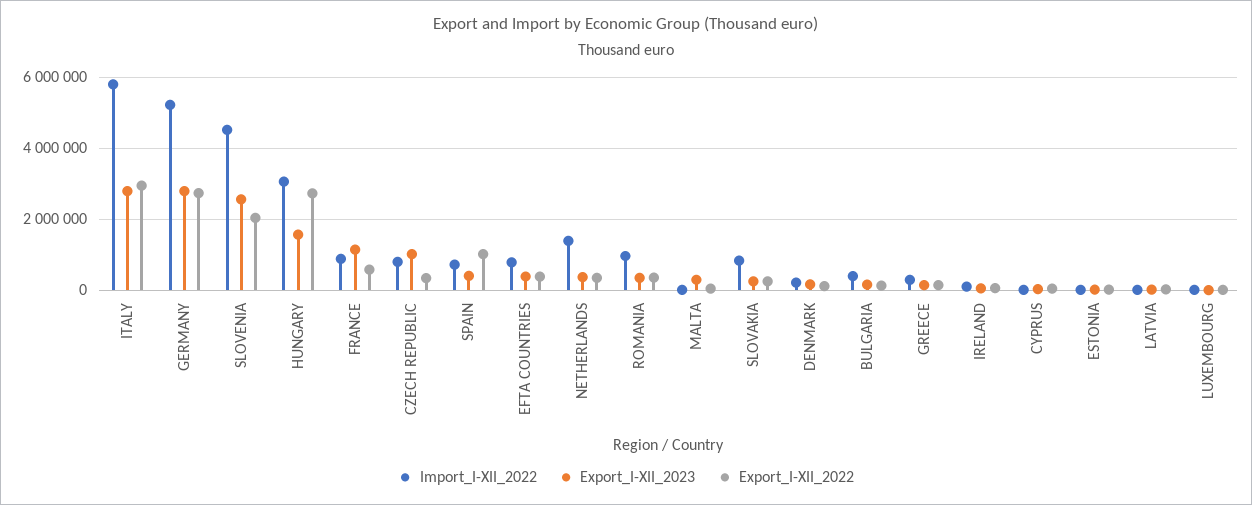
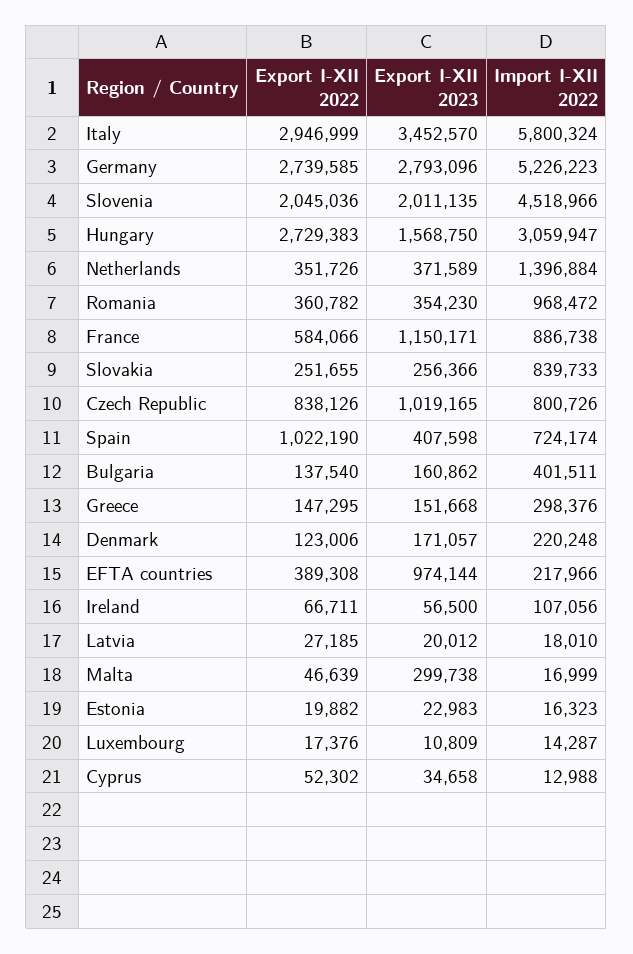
Export_I-XII_2023, ITALY: 2800000 -> 3452570
Export_I-XII_2023, SLOVENIA: 2600000 -> 2011135
Export_I-XII_2022, CZECH REPUBLIC: 400000 -> 838126
Import_I-XII_2022, EFTA COUNTRIES: 800000 -> 217966
Export_I-XII_2023, EFTA COUNTRIES: 400000 -> 974144

